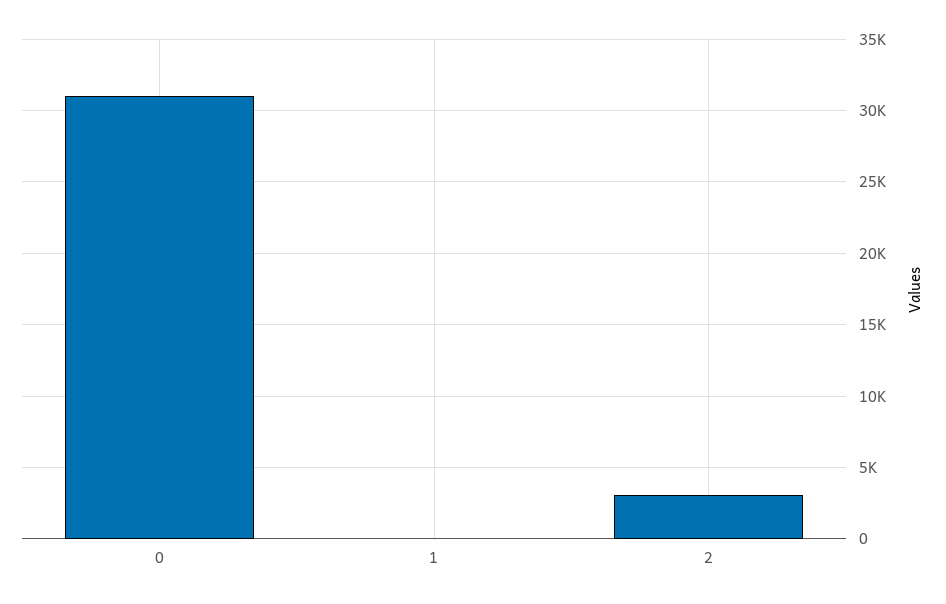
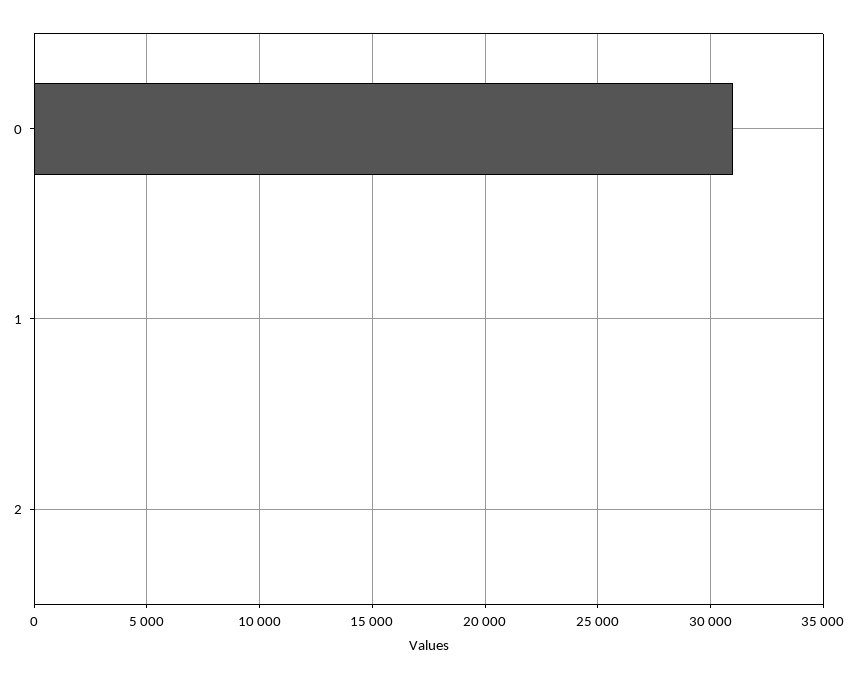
2: 3000 -> 0

